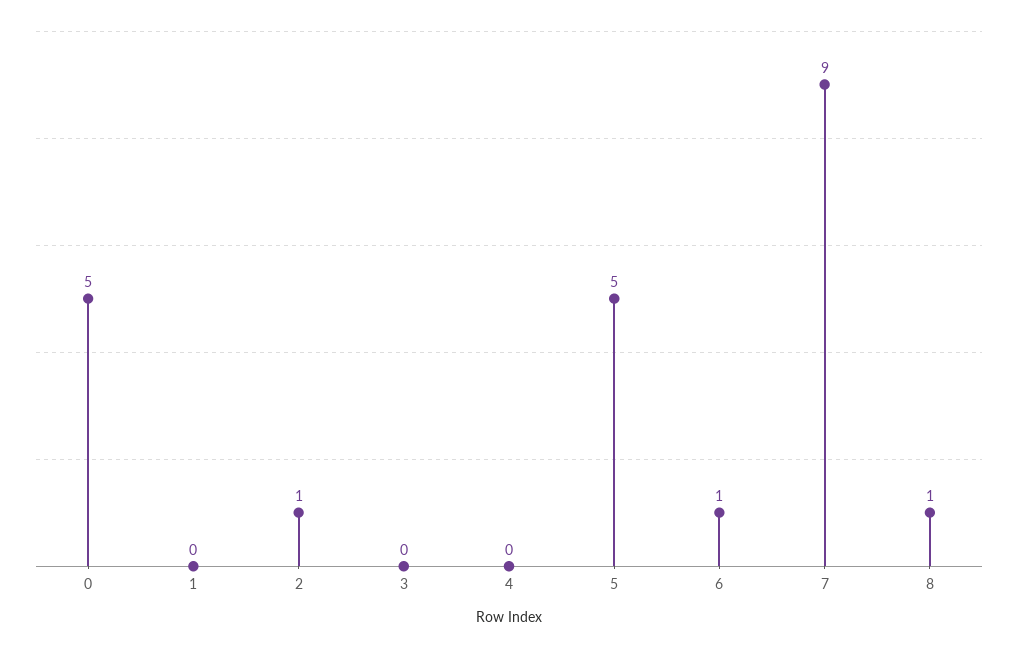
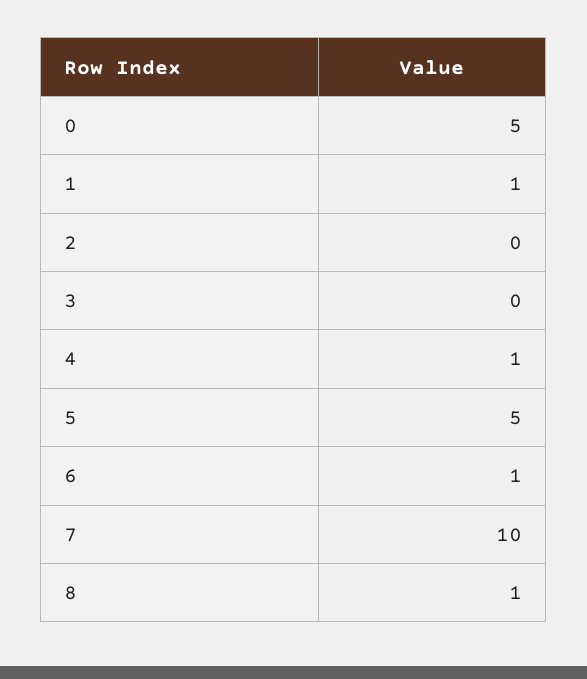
1: 0 -> 1
2: 1 -> 0
4: 0 -> 1
7: 9 -> 10

